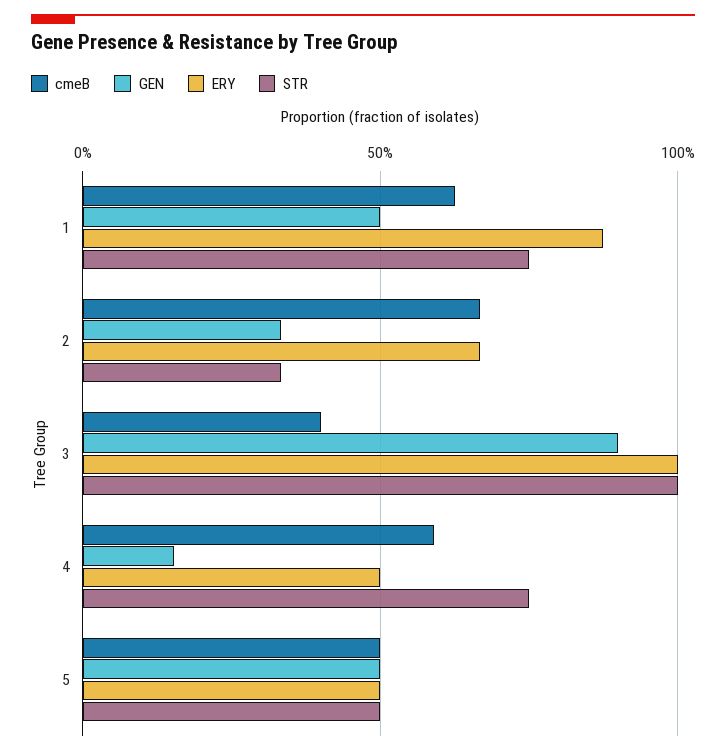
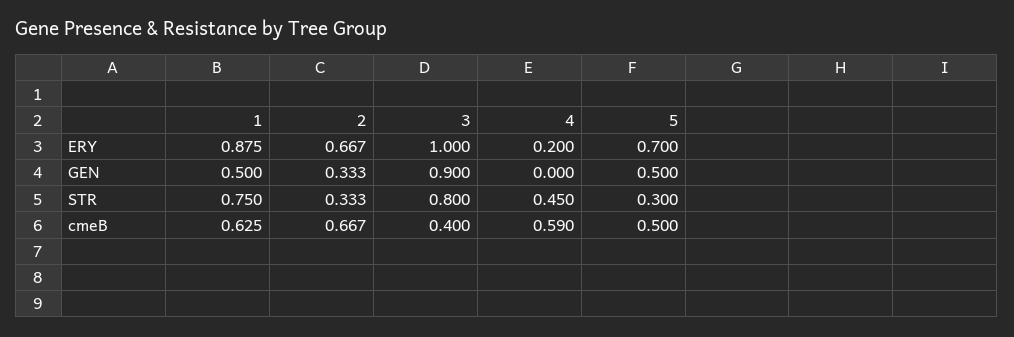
STR, 3: 1 -> 0.8
GEN, 4: 0.15 -> 0
ERY, 4: 0.5 -> 0.2
STR, 4: 0.75 -> 0.45
ERY, 5: 0.5 -> 0.7
STR, 5: 0.5 -> 0.3

